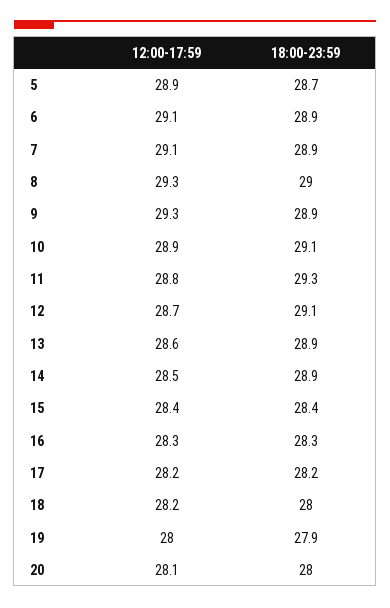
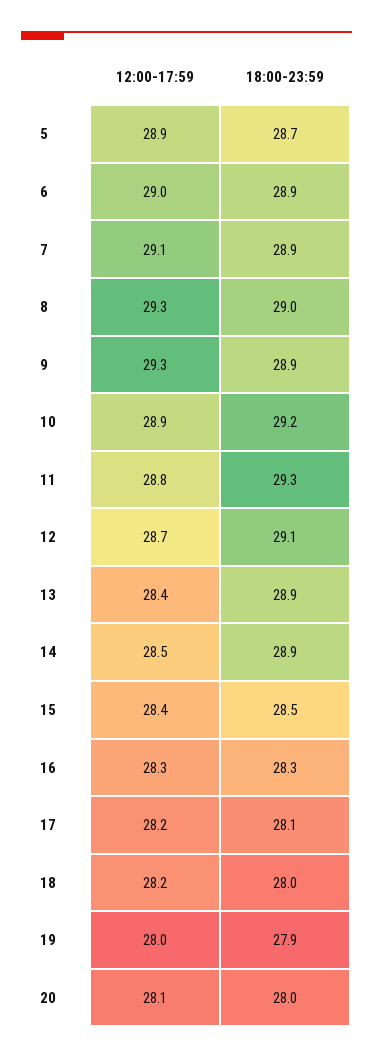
12:00-17:59, 6: 29.1 -> 29
18:00-23:59, 10: 29.1 -> 29.2
12:00-17:59, 13: 28.6 -> 28.4
18:00-23:59, 15: 28.4 -> 28.5
18:00-23:59, 17: 28.2 -> 28.1

